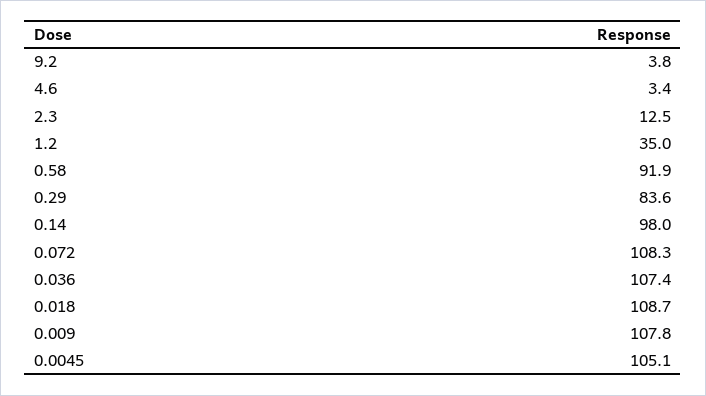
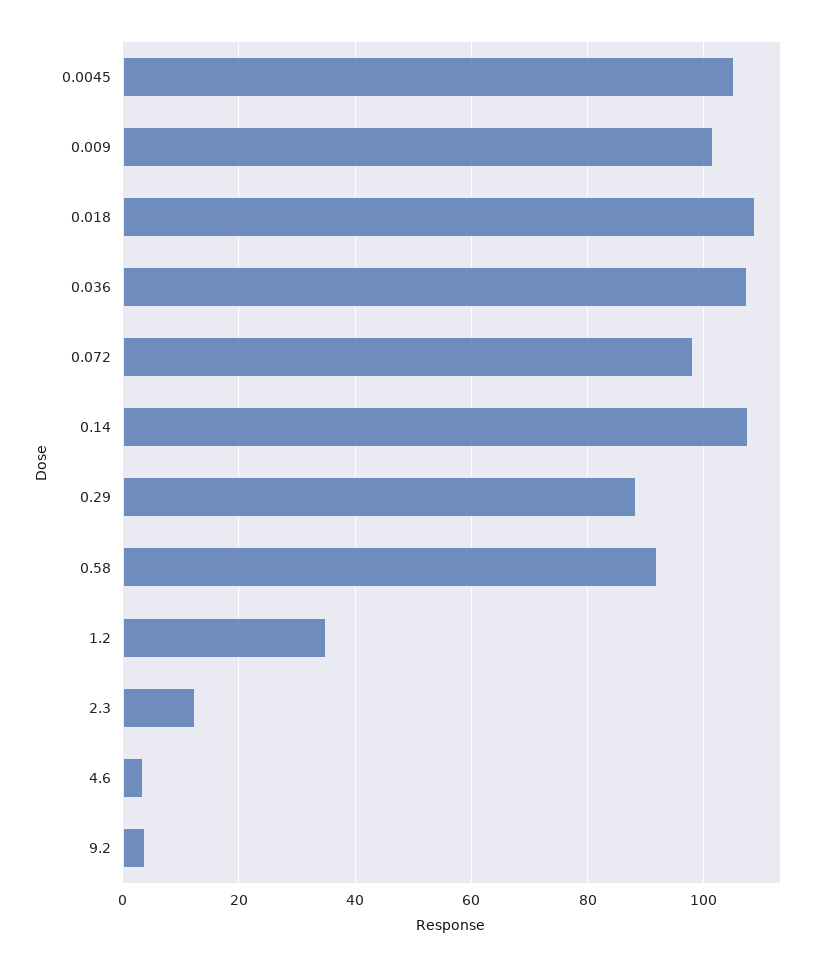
0.29: 83.6 -> 88
0.14: 98 -> 108
0.072: 108.3 -> 98
0.009: 107.8 -> 102

